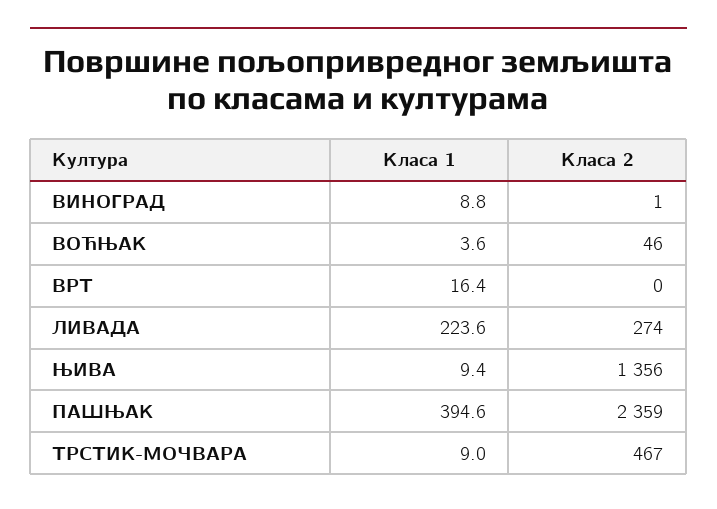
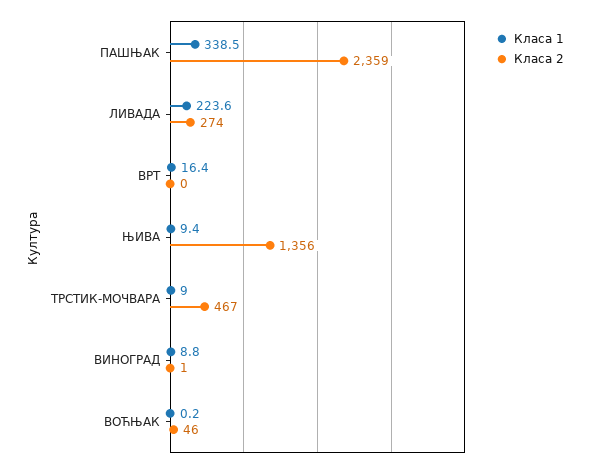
Класа 1, ВОЋЊАК: 3.6 -> 0.2
Класа 1, ПАШЊАК: 394.6 -> 338.5

